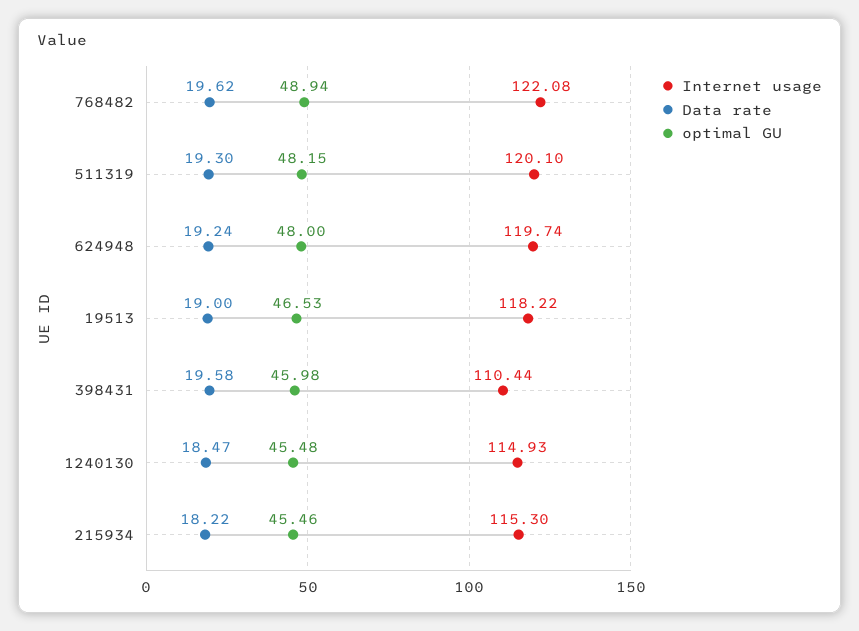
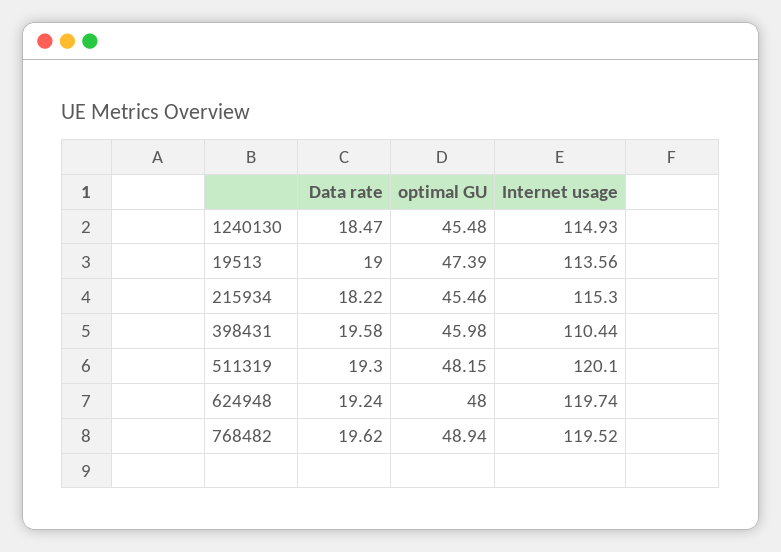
Internet usage, 768482: 122.08 -> 119.52
Internet usage, 19513: 118.22 -> 113.56
optimal GU, 19513: 46.53 -> 47.39

